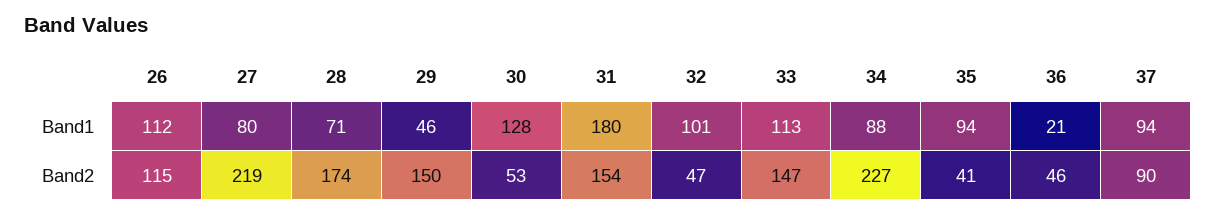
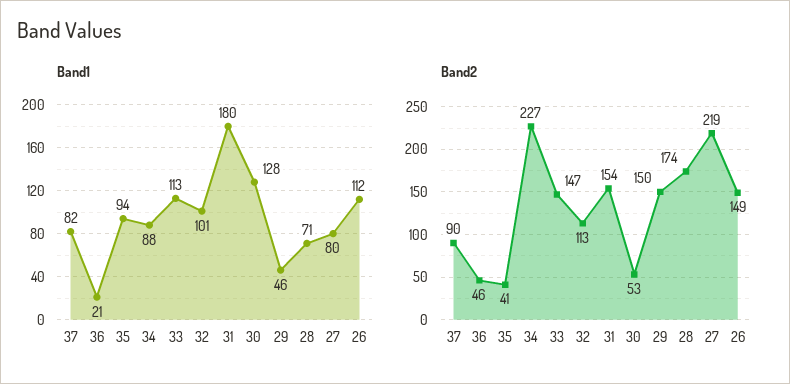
Band1, 37: 94 -> 82
Band2, 26: 115 -> 149
Band2, 32: 47 -> 113

